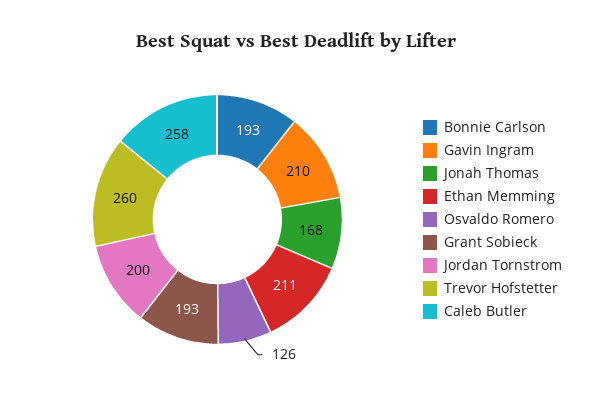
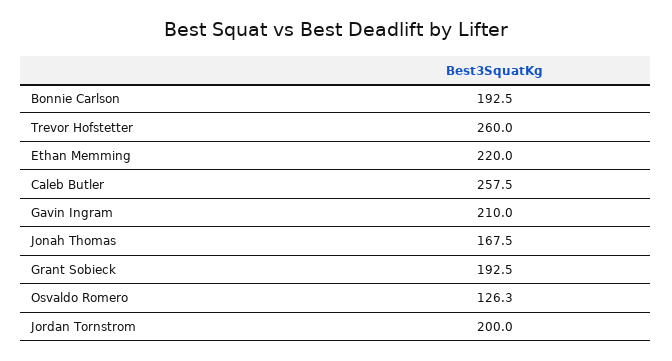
Ethan Memming: 211 -> 220

